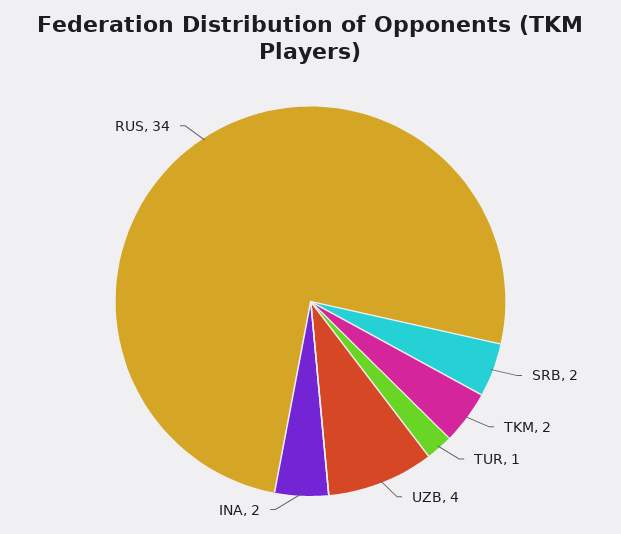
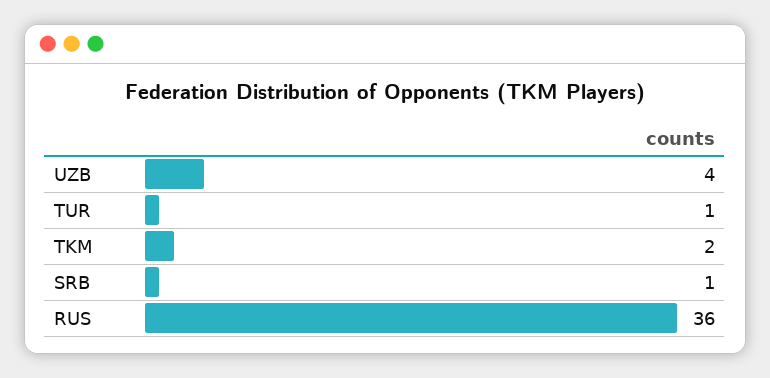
SRB: 2 -> 1
INA: 2 -> none
RUS: 34 -> 36

